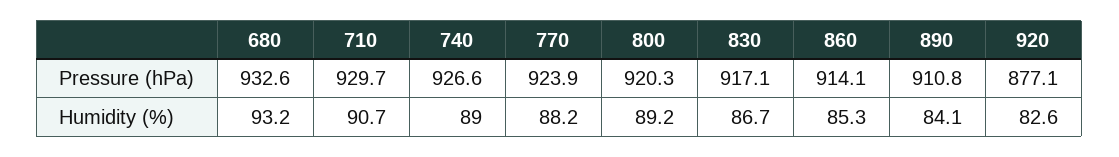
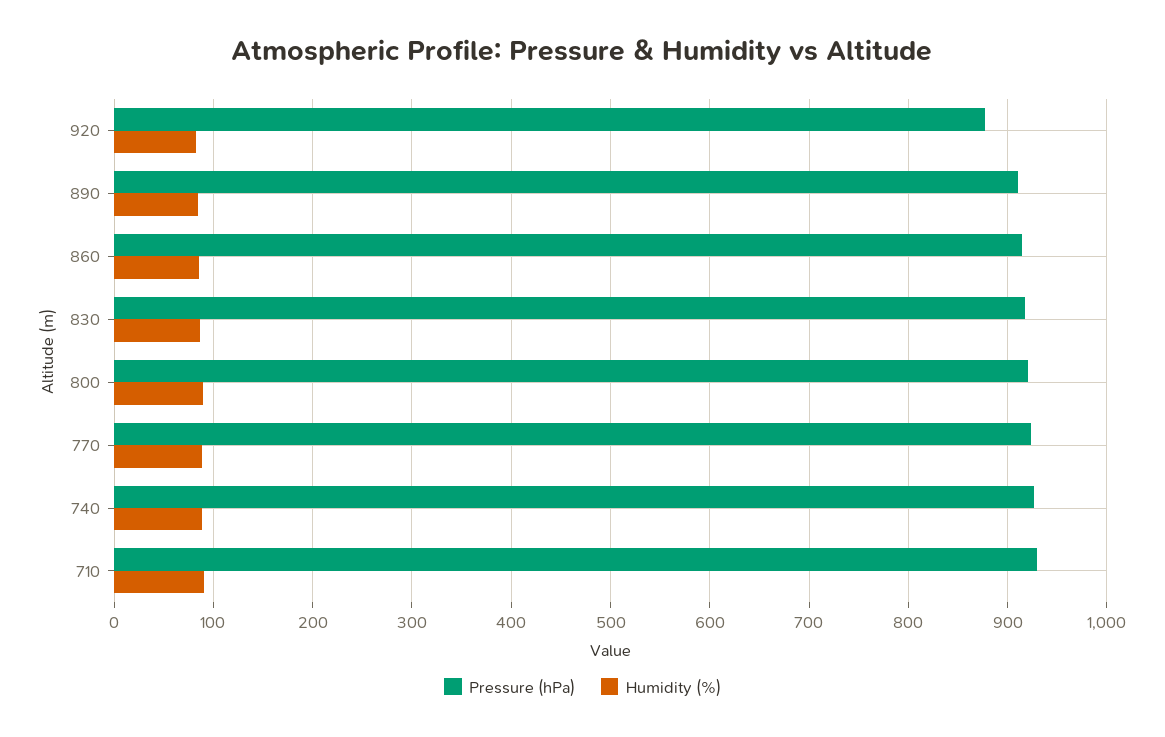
Pressure (hPa), 680: 932.6 -> none
Humidity (%), 680: 93.2 -> none

